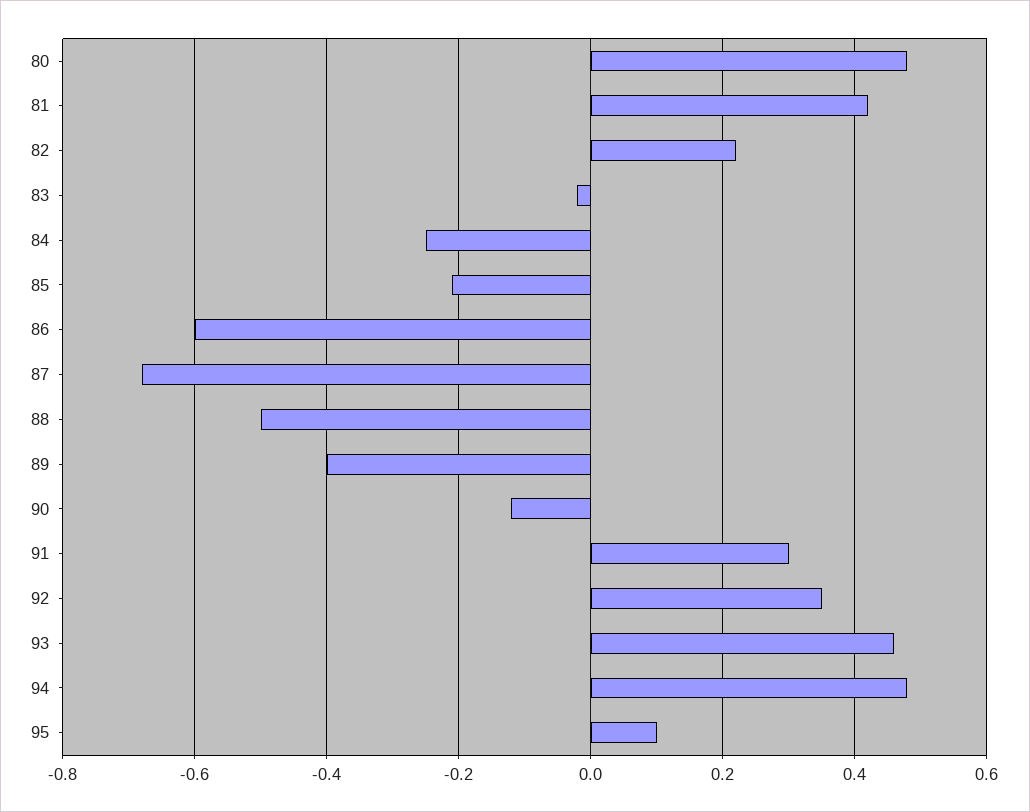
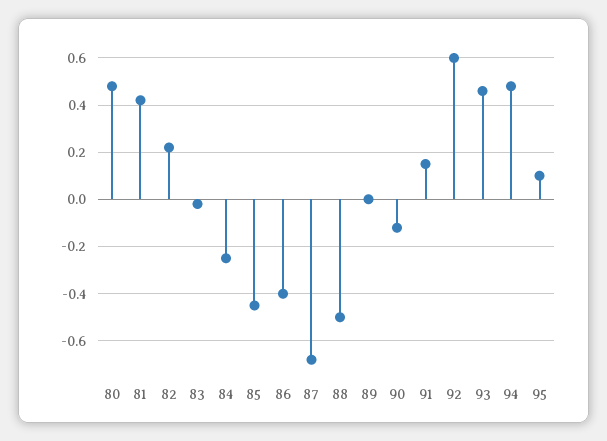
85: -0.2 -> -0.45
86: -0.6 -> -0.4
89: -0.4 -> 0
91: 0.3 -> 0.15
92: 0.35 -> 0.6

